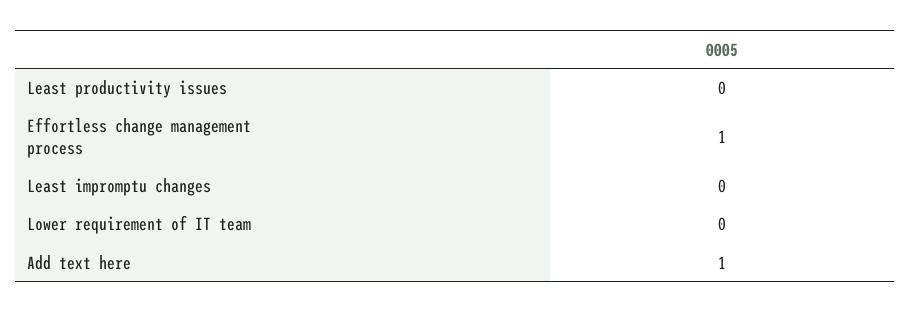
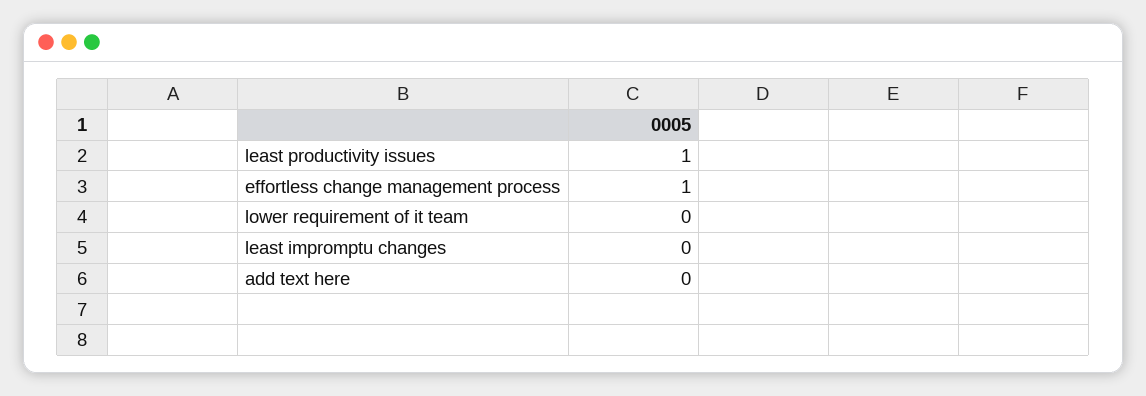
Least productivity issues: 0 -> 1
Add text here: 1 -> 0

